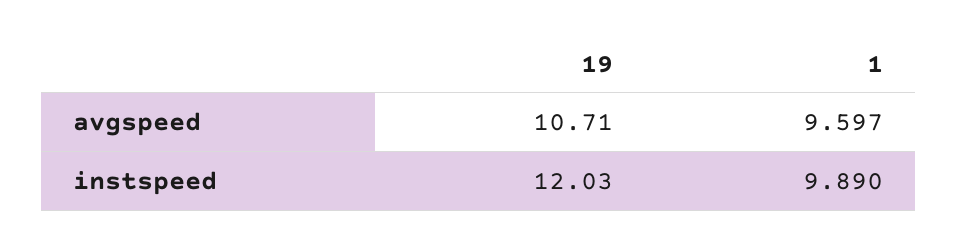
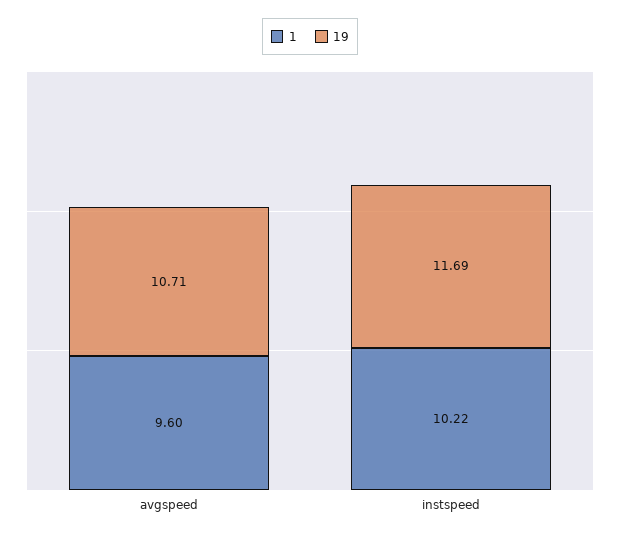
19, instspeed: 12.03 -> 11.69
1, instspeed: 9.89 -> 10.22

